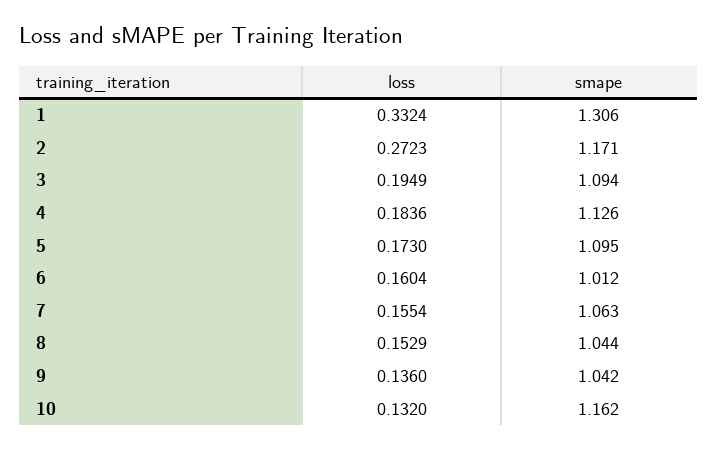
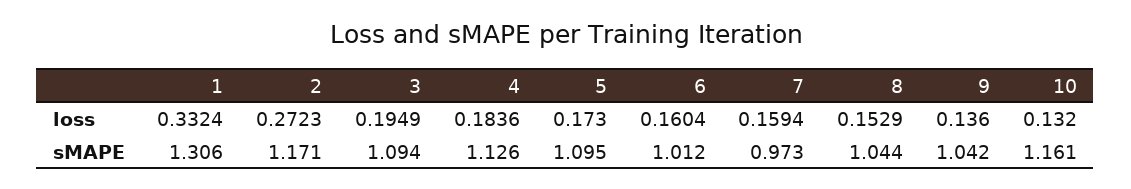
loss, 7: 0.1554 -> 0.1594
smape, 7: 1.063 -> 0.973
smape, 10: 1.162 -> 1.161

